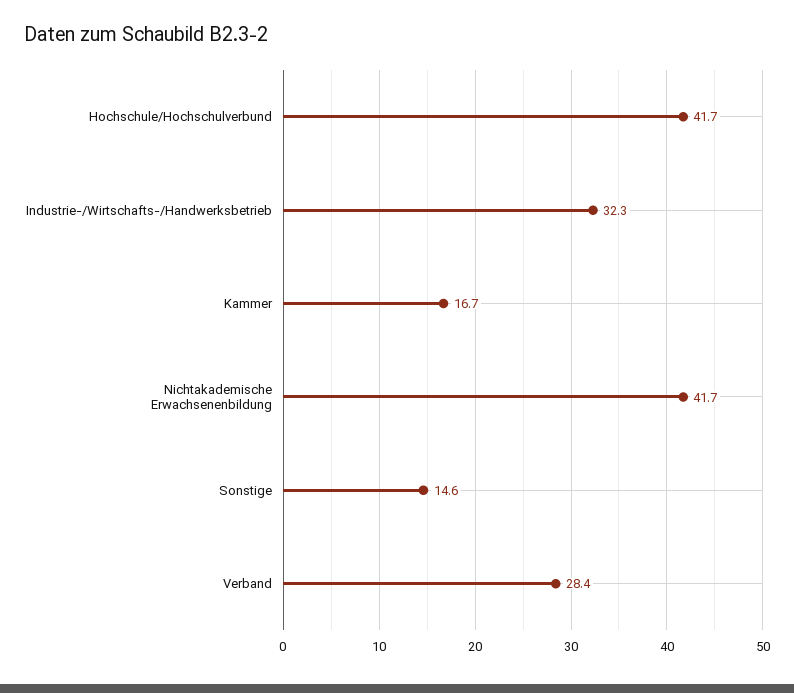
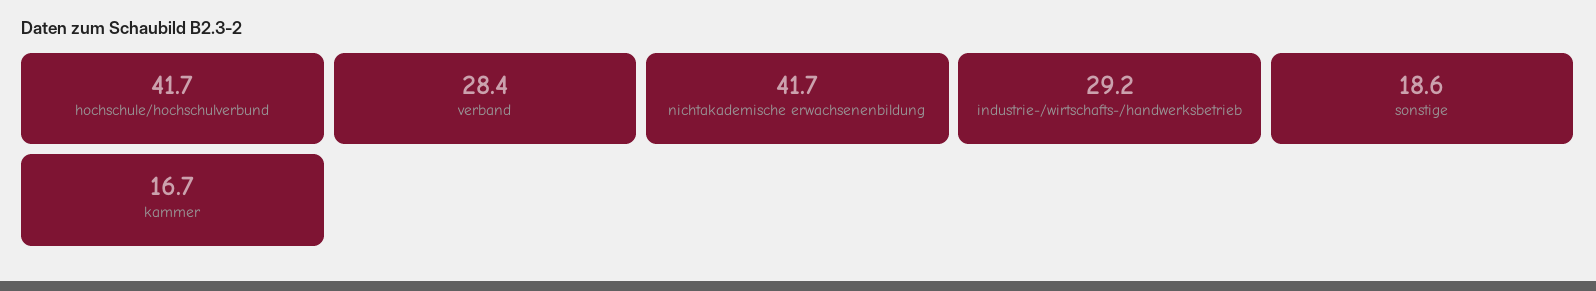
Industrie-/Wirtschafts-/Handwerksbetrieb: 32.3 -> 29.2
Sonstige: 14.6 -> 18.6

